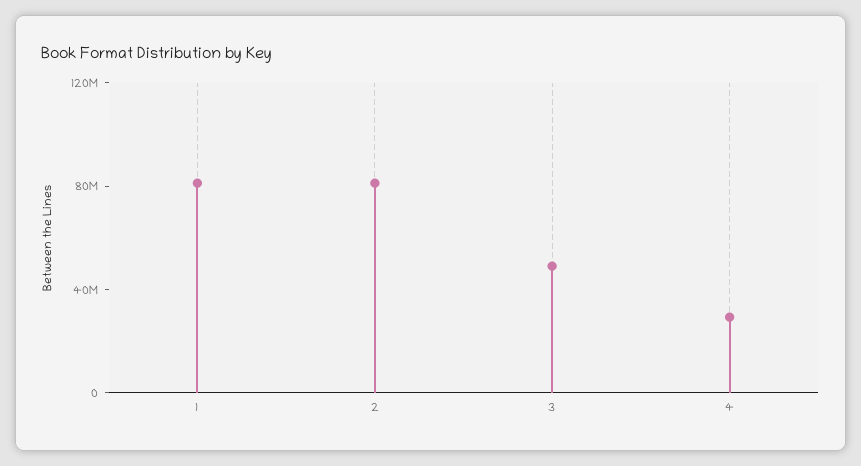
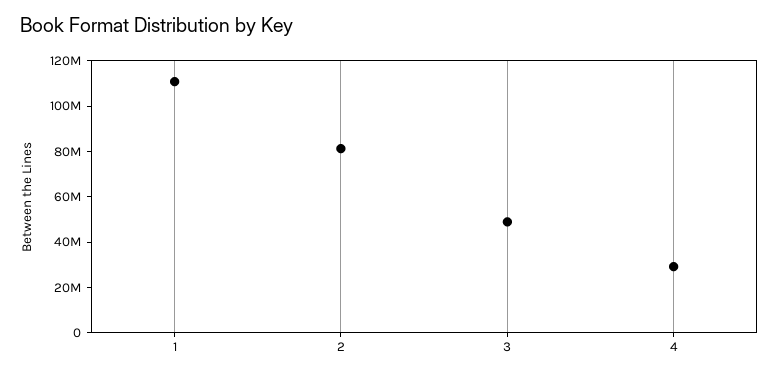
1: 80000000 -> 110000000

